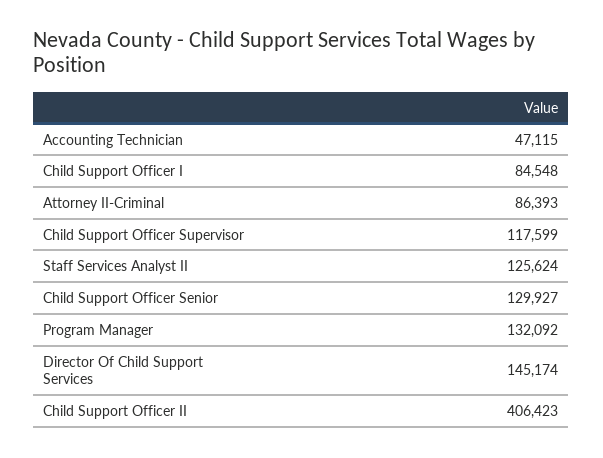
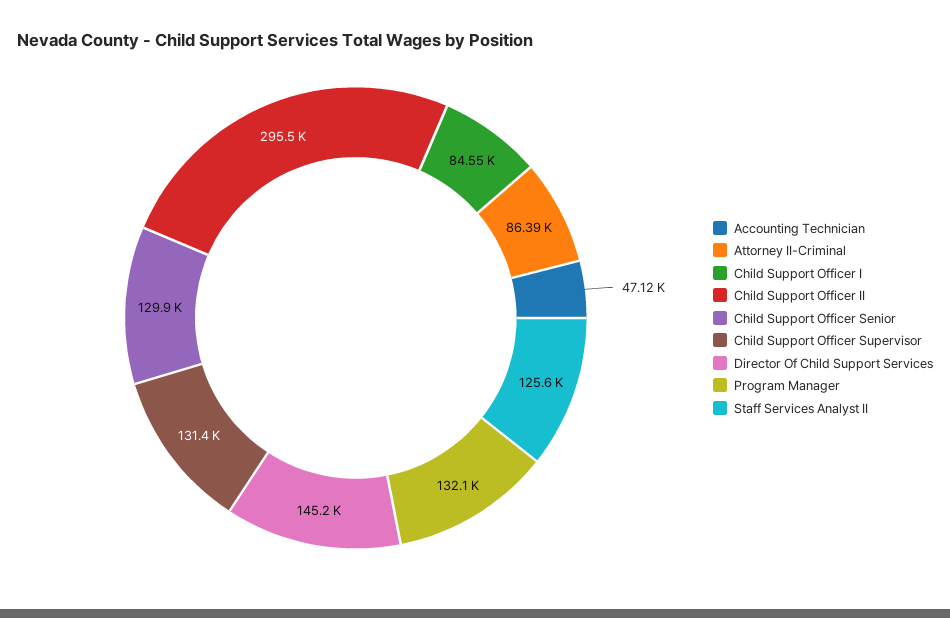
Child Support Officer Supervisor: 117599 -> 131400
Child Support Officer II: 406423 -> 295500

